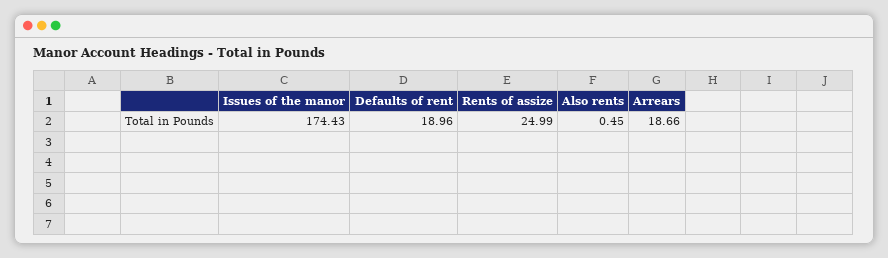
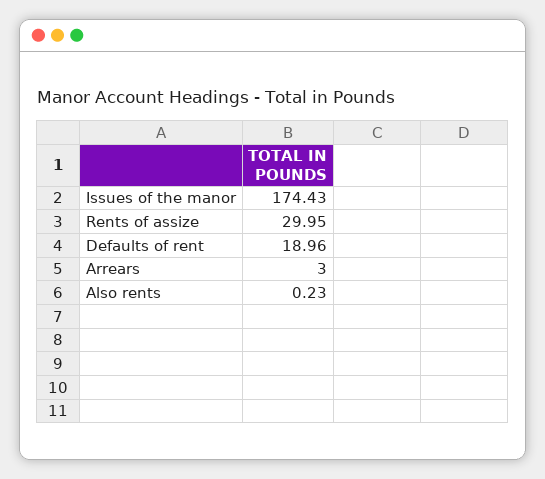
Rents of assize: 24.99 -> 29.95
Also rents: 0.45 -> 0.23
Arrears: 18.66 -> 3

